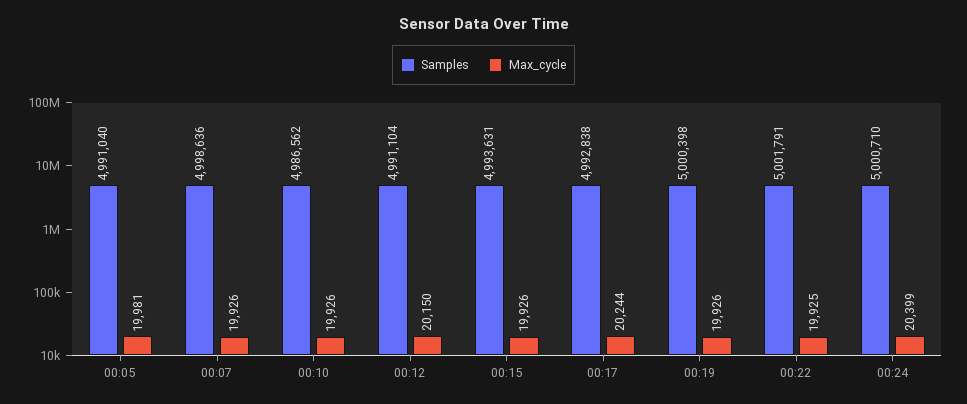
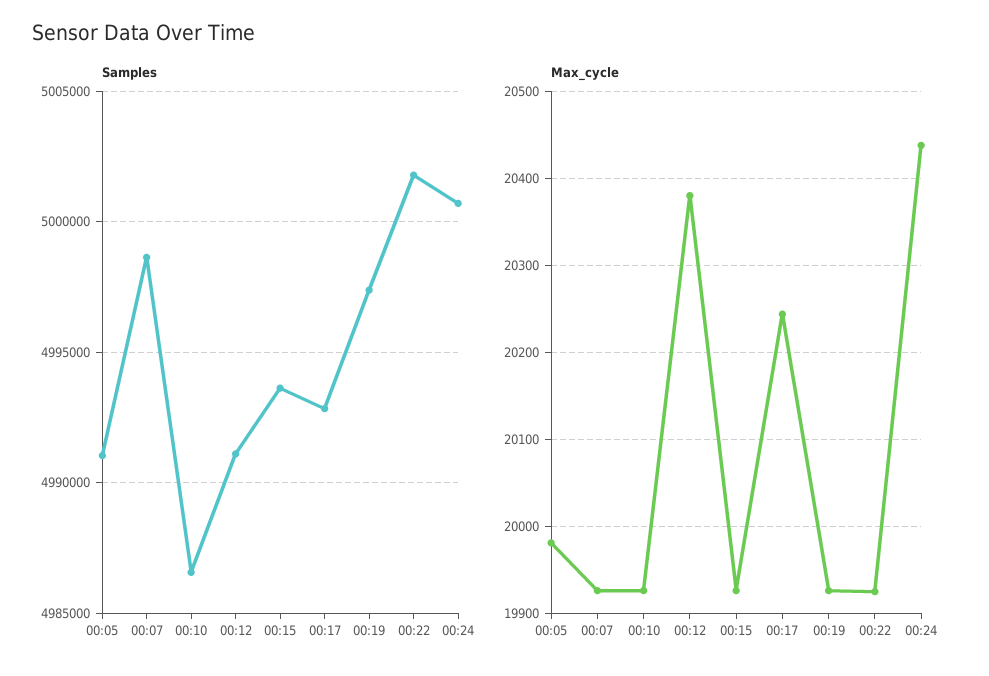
Max_cycle, 00:12: 20150 -> 20380
Samples, 00:19: 5000398 -> 4997500
Max_cycle, 00:24: 20399 -> 20440

